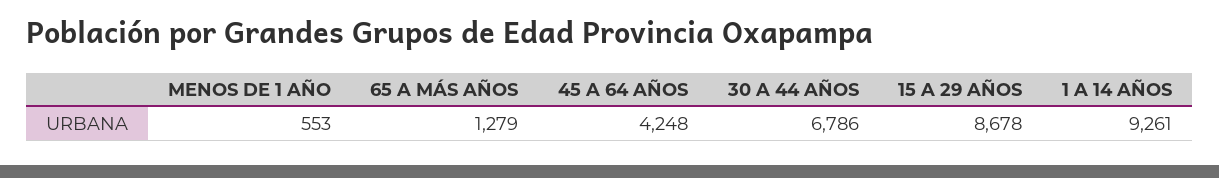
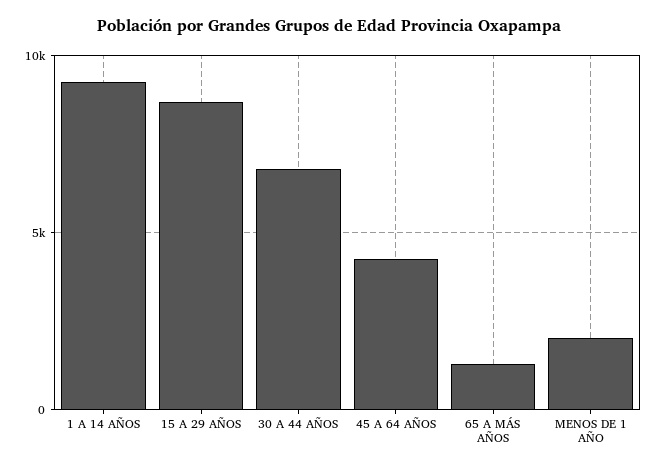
MENOS DE 1 AÑO: 553 -> 2000

